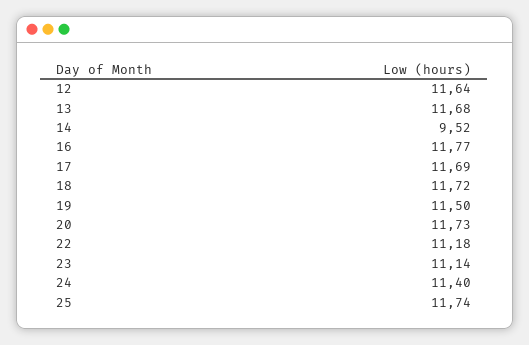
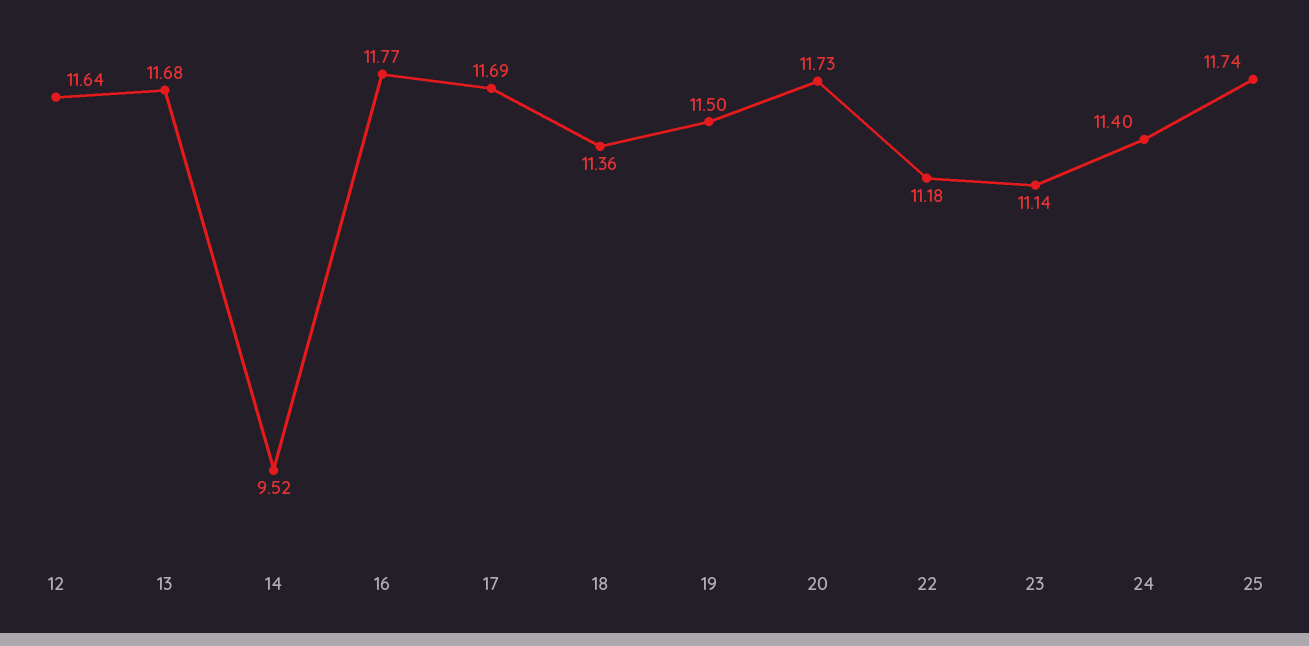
18: 11.72 -> 11.36

